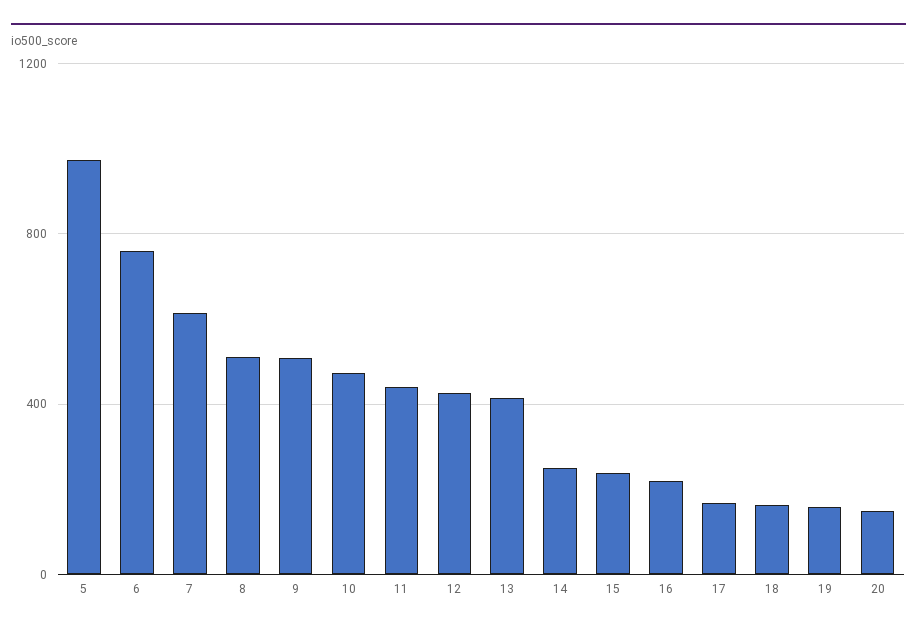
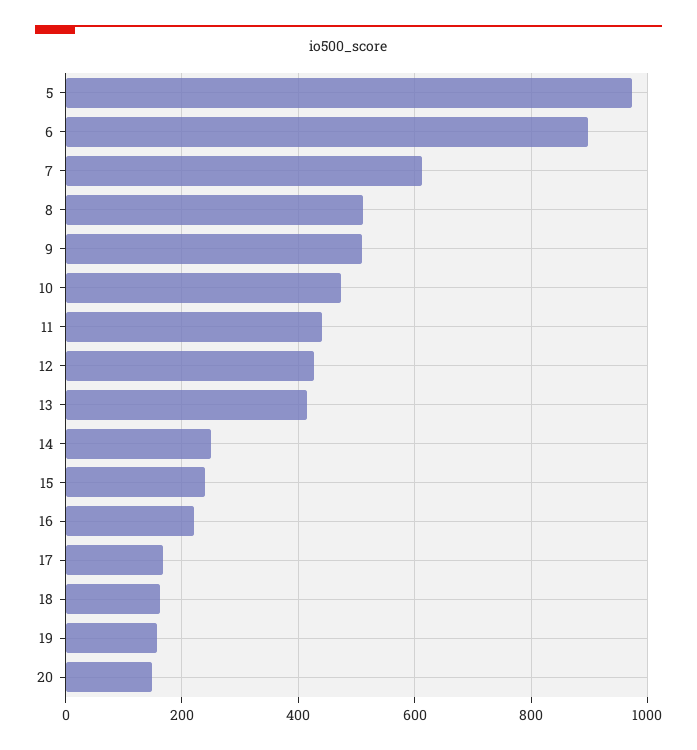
6: 750 -> 900

